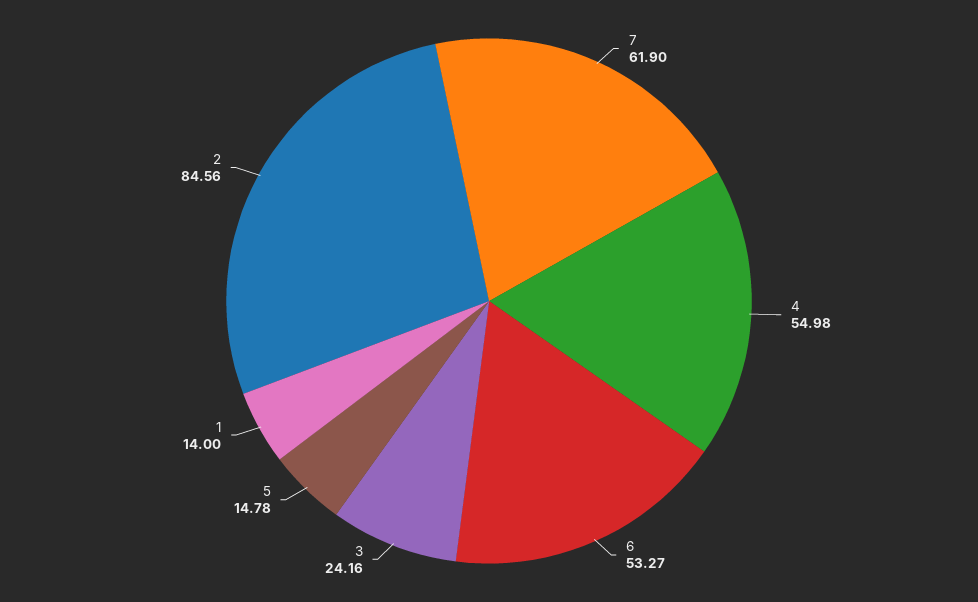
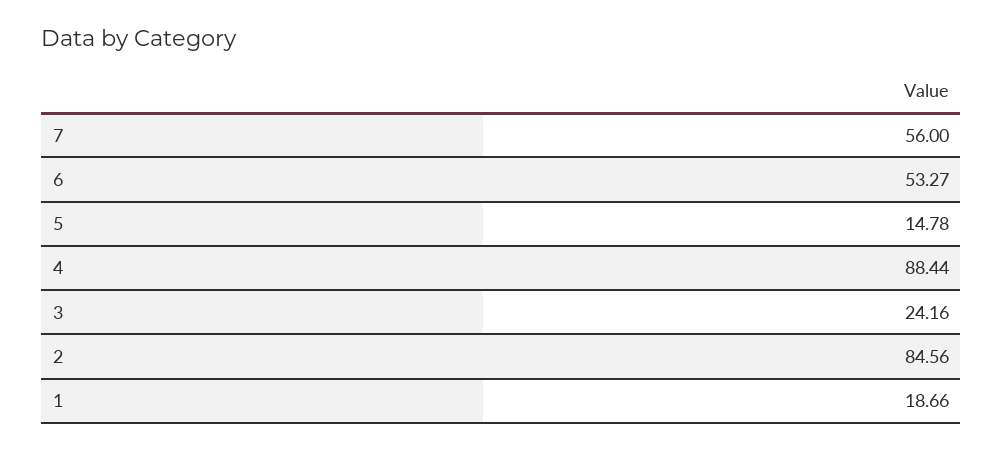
7: 61.9 -> 56
4: 54.98 -> 88.44
1: 14 -> 18.66

